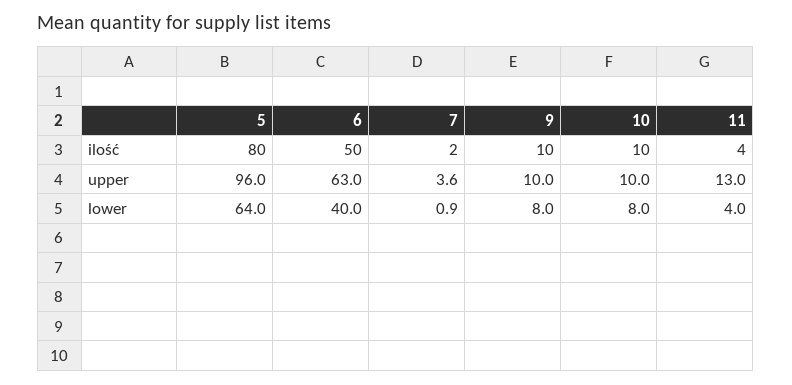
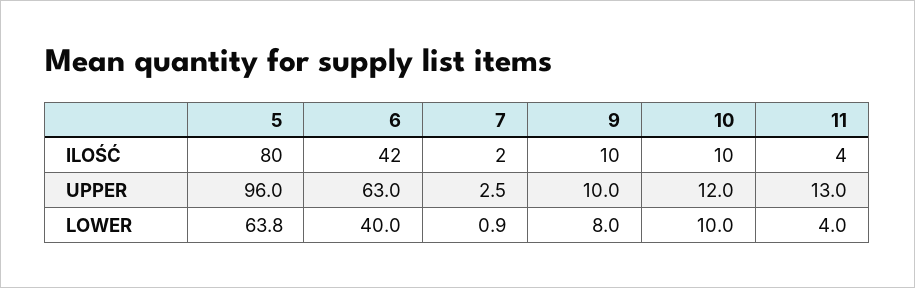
6, ilość: 50 -> 42
7, upper: 3.6 -> 2.5
10, upper: 10 -> 12
5, lower: 64 -> 63.8
10, lower: 8 -> 10

